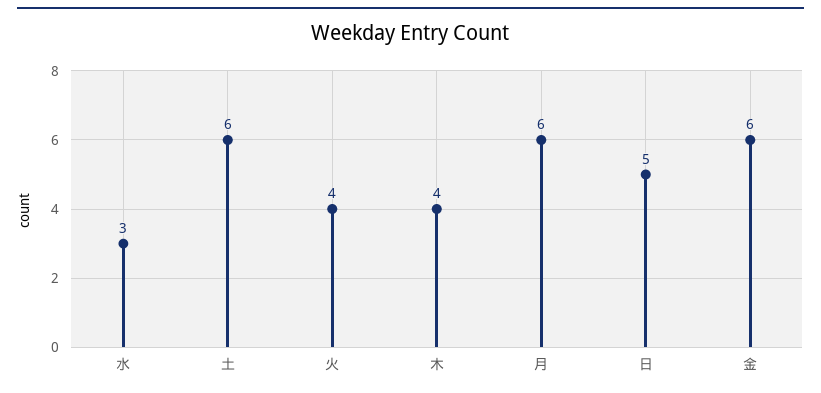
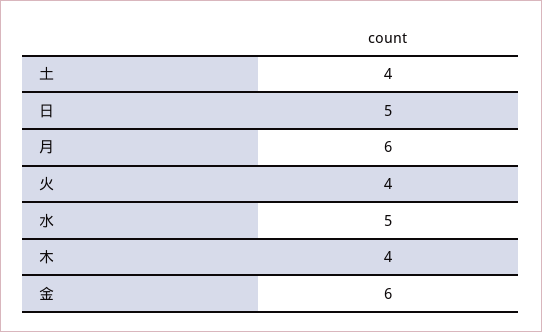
水: 3 -> 5
土: 6 -> 4

